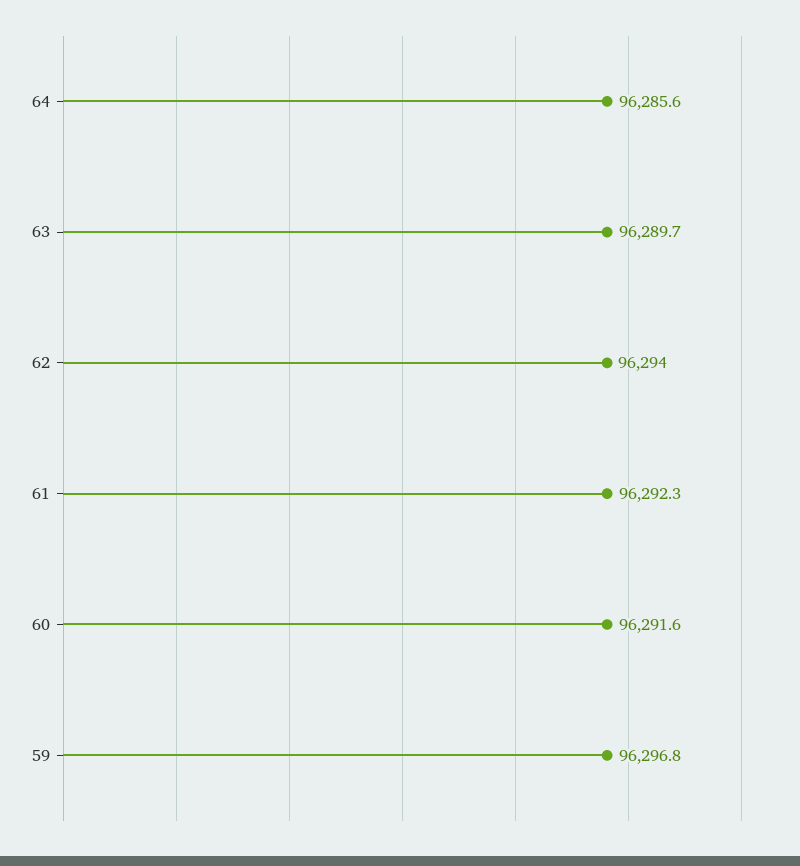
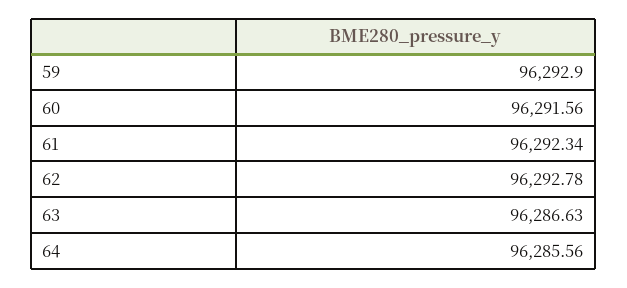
63: 96289.7 -> 96286.63
62: 96294 -> 96292.78
59: 96296.8 -> 96292.9

